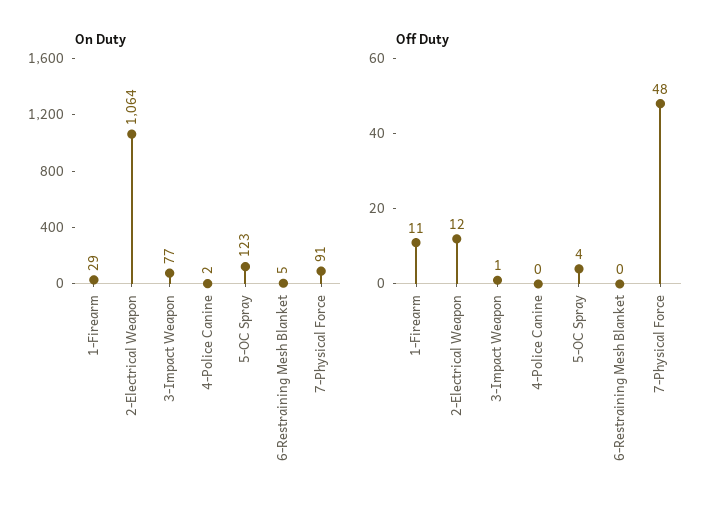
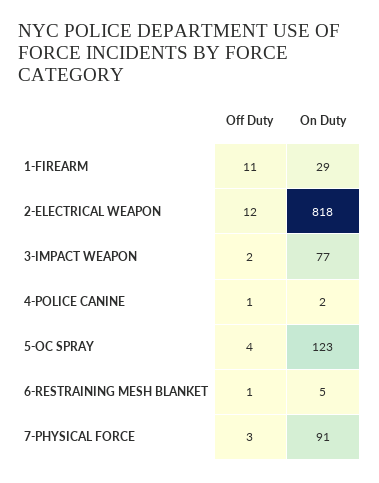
On Duty, 2-Electrical Weapon: 1064 -> 818
Off Duty, 3-Impact Weapon: 1 -> 2
Off Duty, 4-Police Canine: 0 -> 1
Off Duty, 6-Restraining Mesh Blanket: 0 -> 1
Off Duty, 7-Physical Force: 48 -> 3

